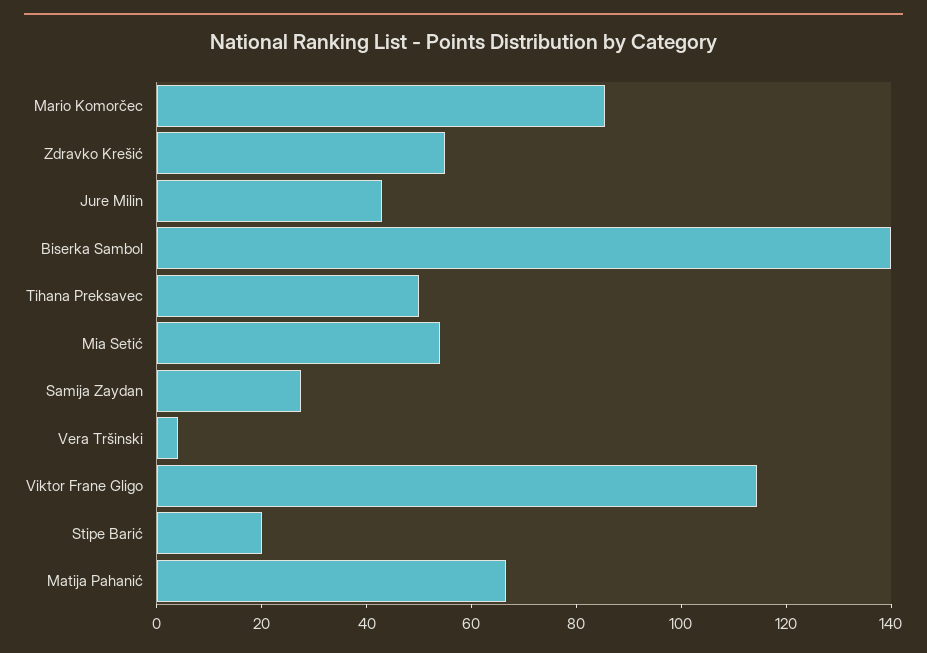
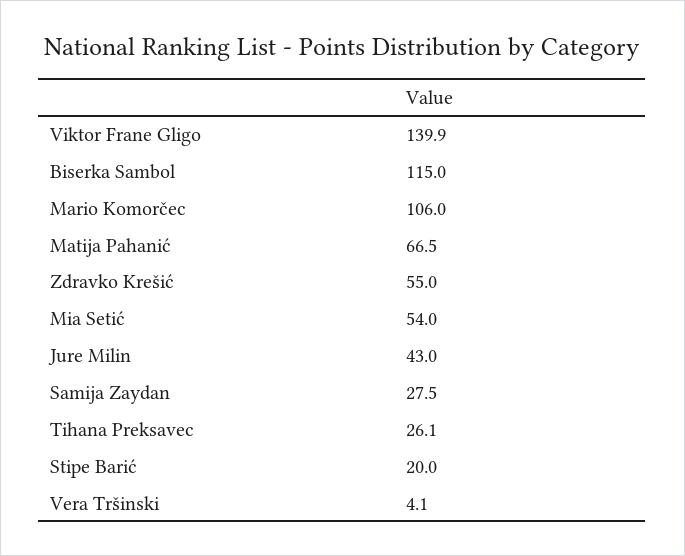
Mario Komorčec: 85 -> 106
Biserka Sambol: 140 -> 115
Tihana Preksavec: 50 -> 26.1
Viktor Frane Gligo: 115 -> 139.9

